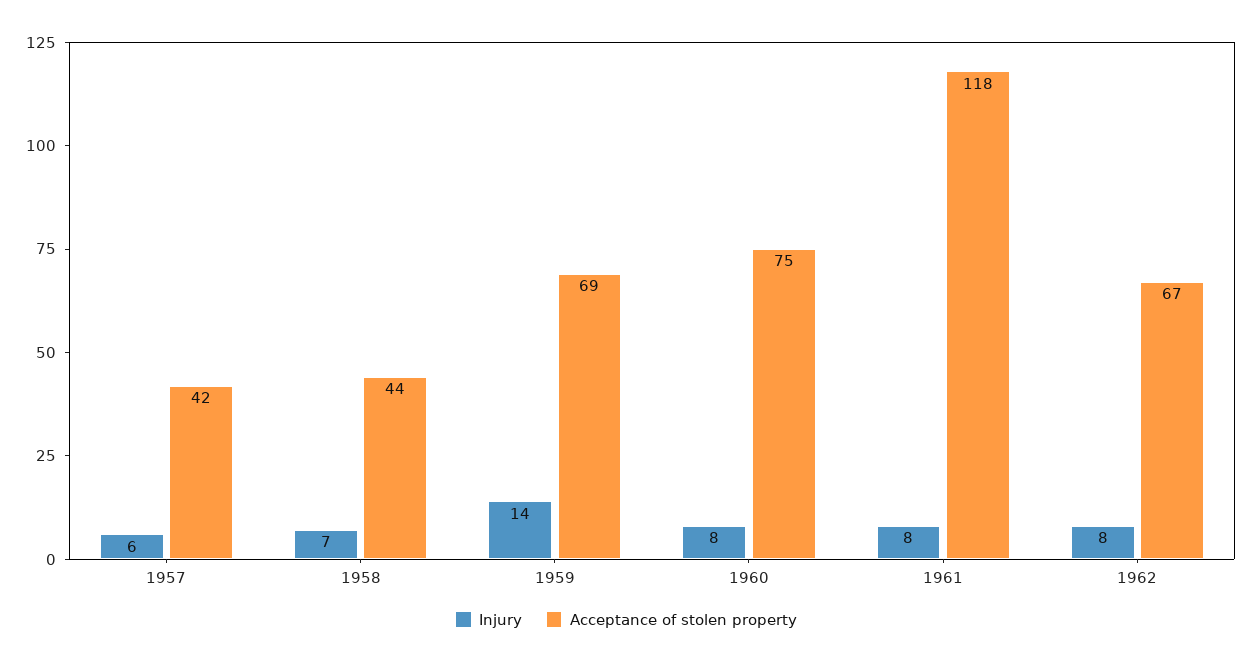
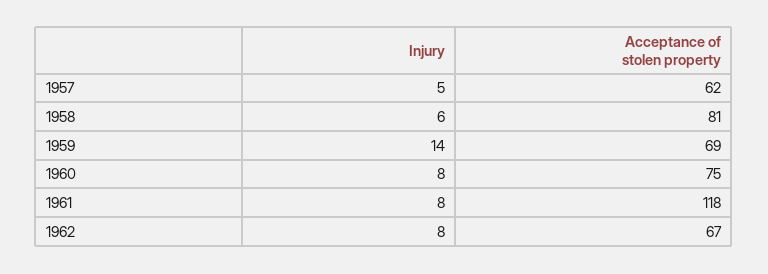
Injury, 1957: 6 -> 5
Acceptance of stolen property, 1957: 42 -> 62
Injury, 1958: 7 -> 6
Acceptance of stolen property, 1958: 44 -> 81

